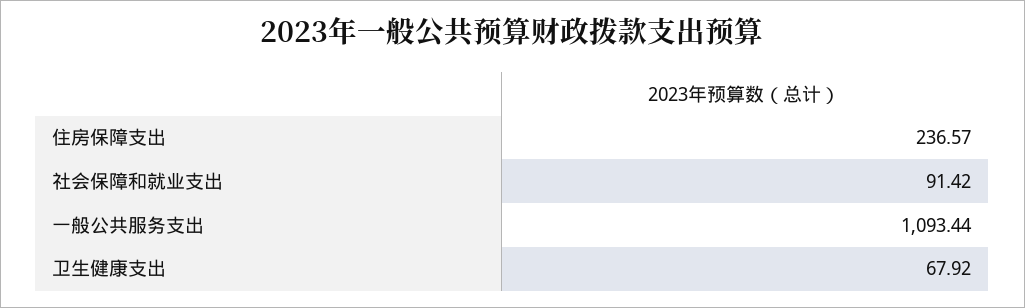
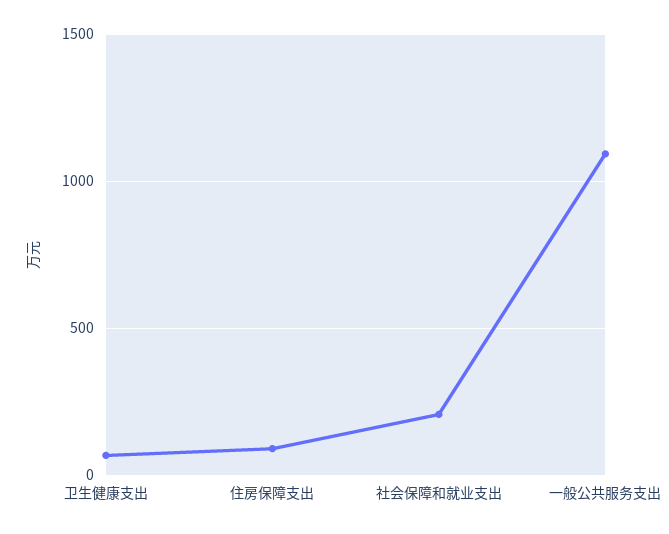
住房保障支出: 236.57 -> 100
社会保障和就业支出: 91.42 -> 200

